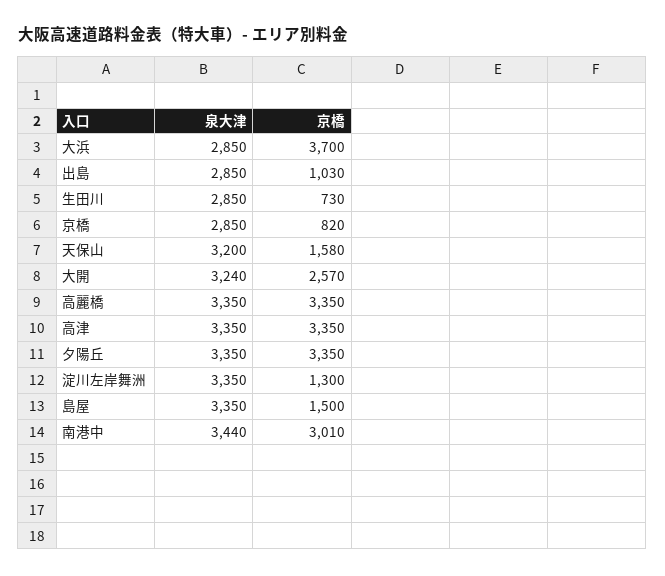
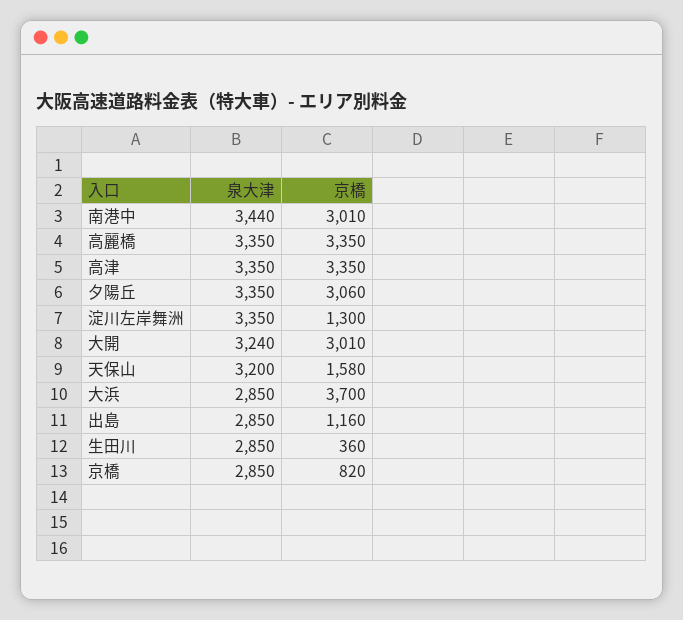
京橋, 出島: 1030 -> 1160
京橋, 生田川: 730 -> 360
京橋, 大開: 2570 -> 3010
京橋, 夕陽丘: 3350 -> 3060
泉大津, 島屋: 3350 -> none
京橋, 島屋: 1500 -> none

